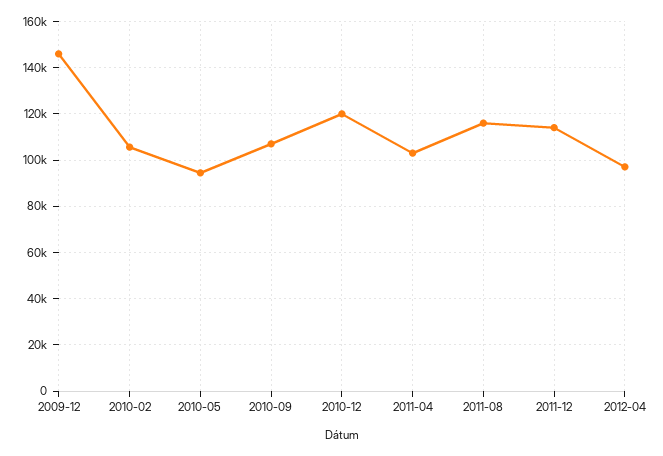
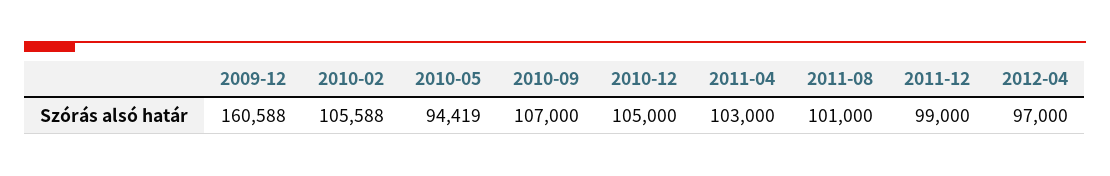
2009-12: 145000 -> 160588
2010-12: 120000 -> 105000
2011-08: 115000 -> 101000
2011-12: 115000 -> 99000

